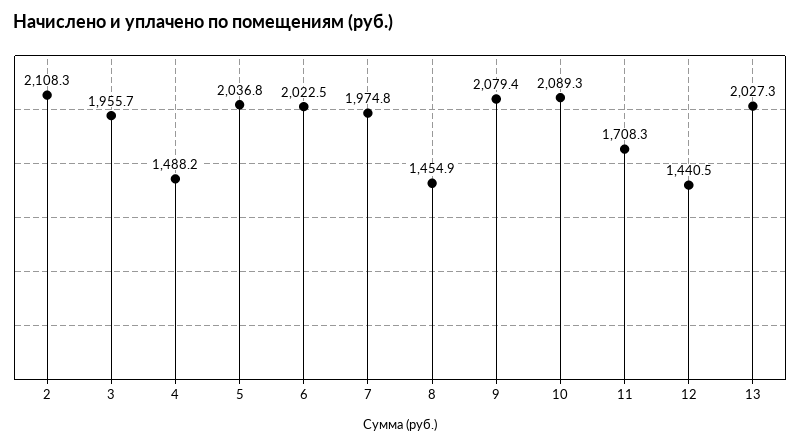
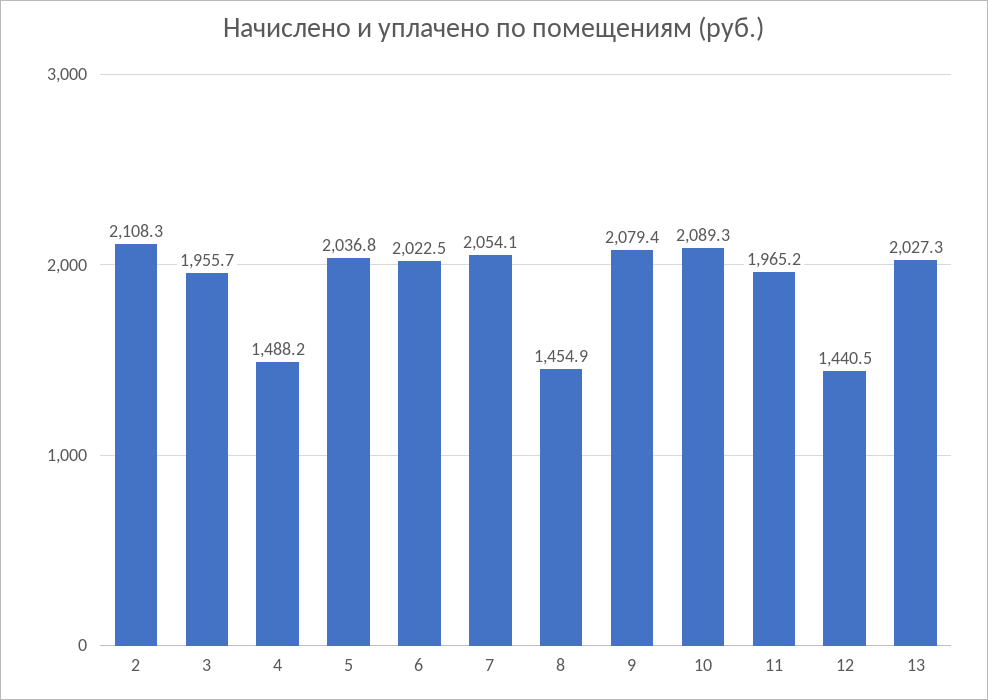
7: 1974.8 -> 2054.1
11: 1708.3 -> 1965.2

